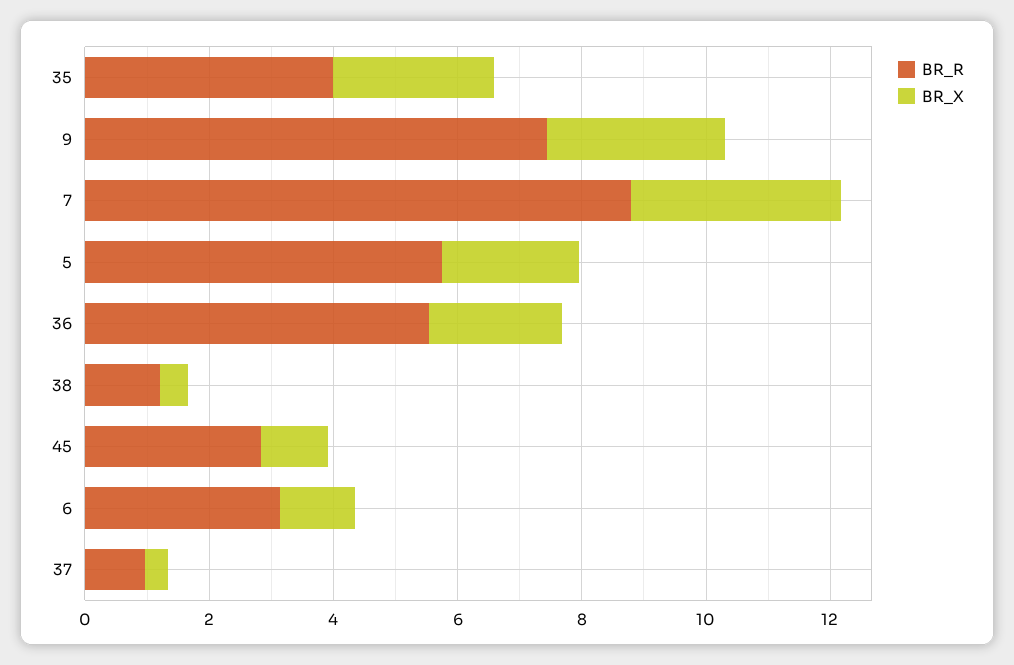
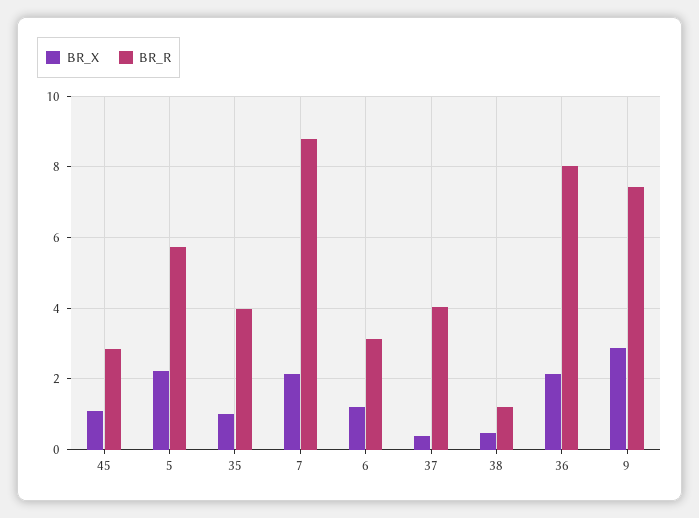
BR_X, 35: 2.5 -> 1
BR_X, 7: 3.5 -> 2.2
BR_R, 36: 5.5 -> 8
BR_R, 37: 1 -> 4

